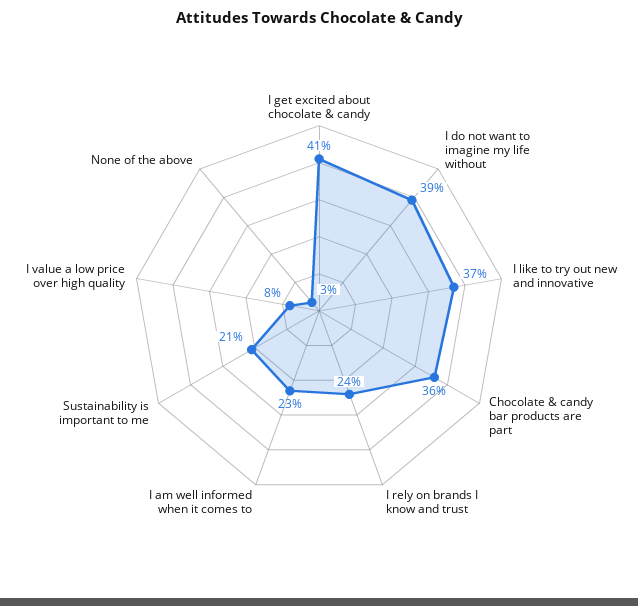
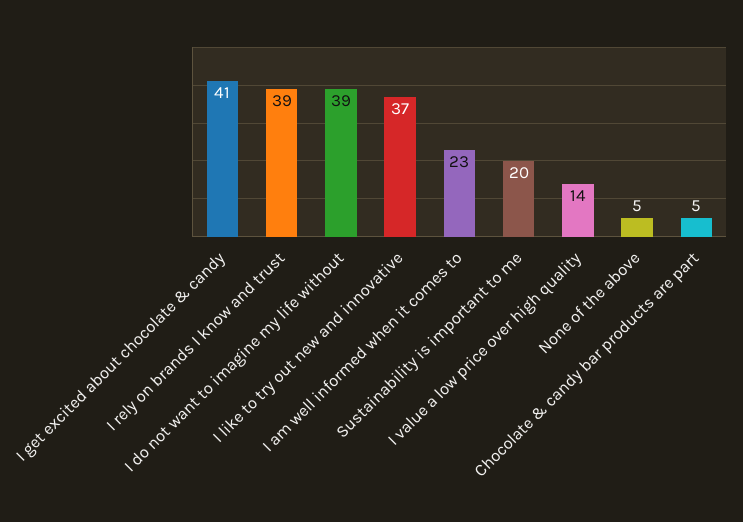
Chocolate & candy bar products are part: 36 -> 5
I rely on brands I know and trust: 24 -> 39
Sustainability is important to me: 21 -> 20
I value a low price over high quality: 8 -> 14
None of the above: 3 -> 5

